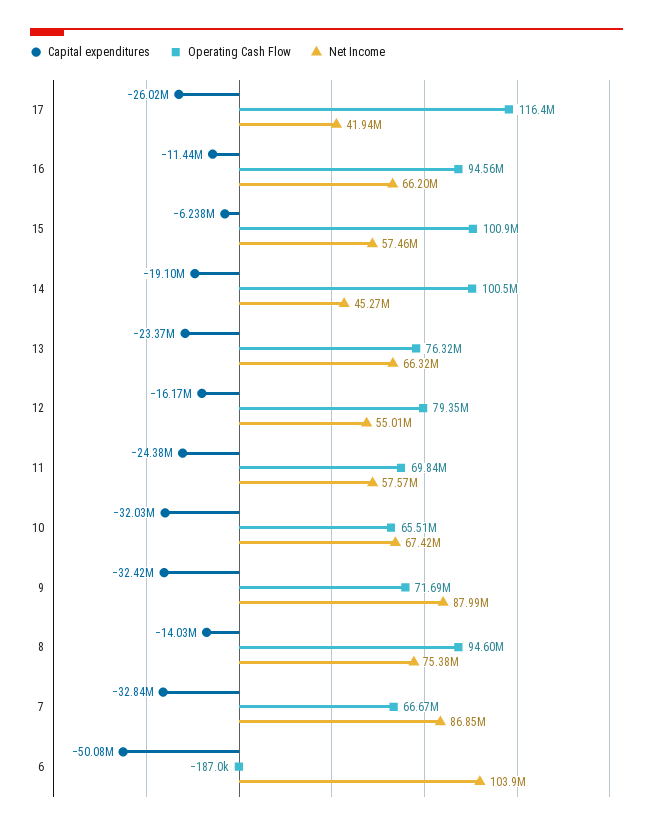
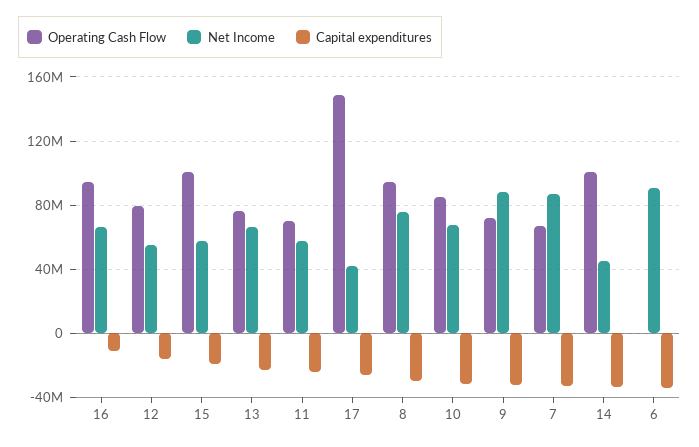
Operating Cash Flow, 17: 116400000 -> 150000000
Capital expenditures, 15: -6238000 -> -20000000
Capital expenditures, 14: -19100000 -> -35000000
Operating Cash Flow, 10: 65510000 -> 85000000
Capital expenditures, 8: -14030000 -> -30000000
Capital expenditures, 6: -50080000 -> -35000000
Net Income, 6: 103900000 -> 90000000

